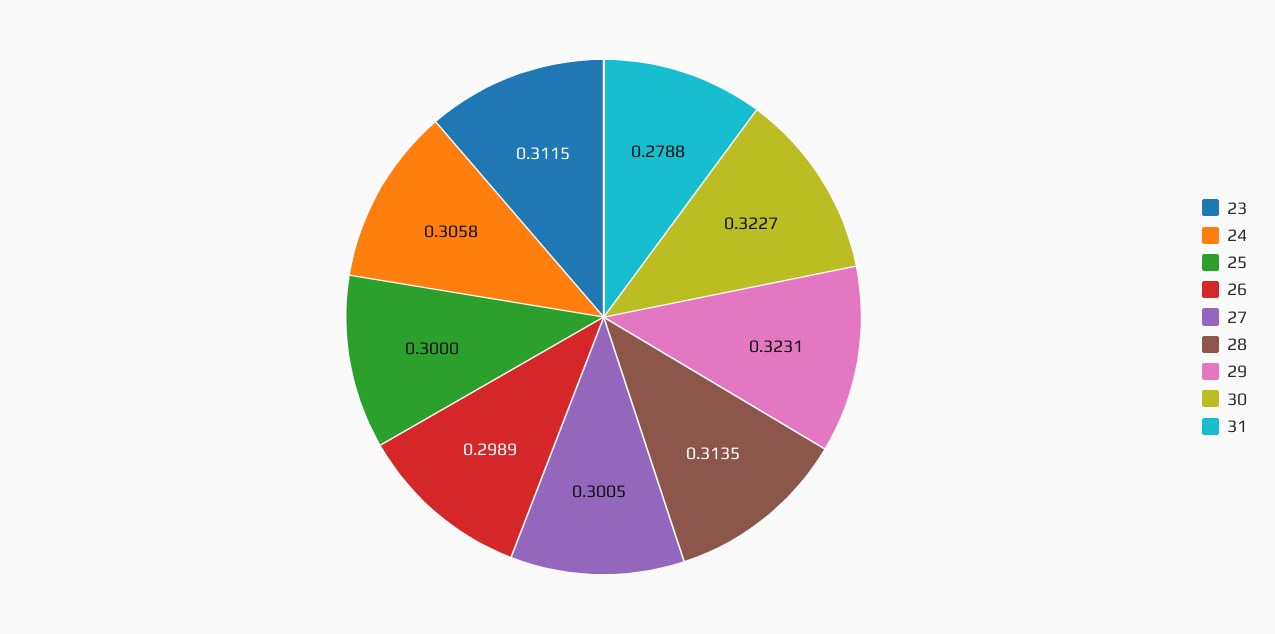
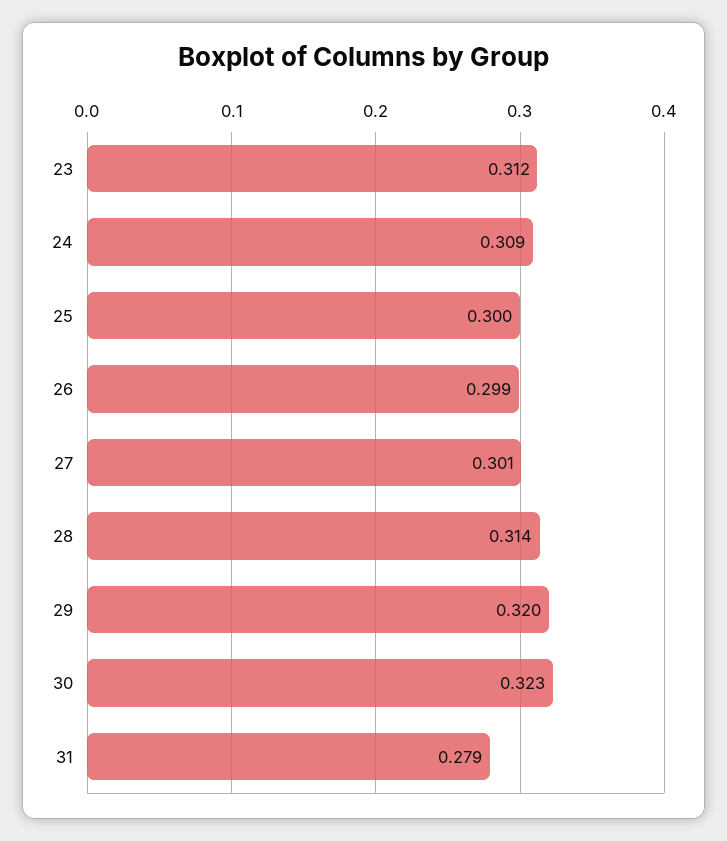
24: 0.3058 -> 0.309
29: 0.3231 -> 0.32

